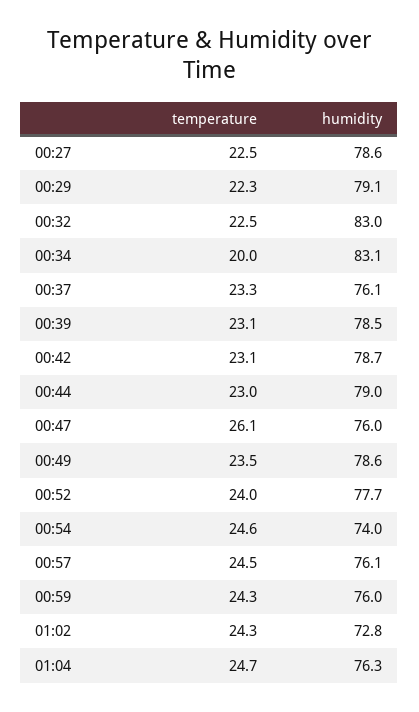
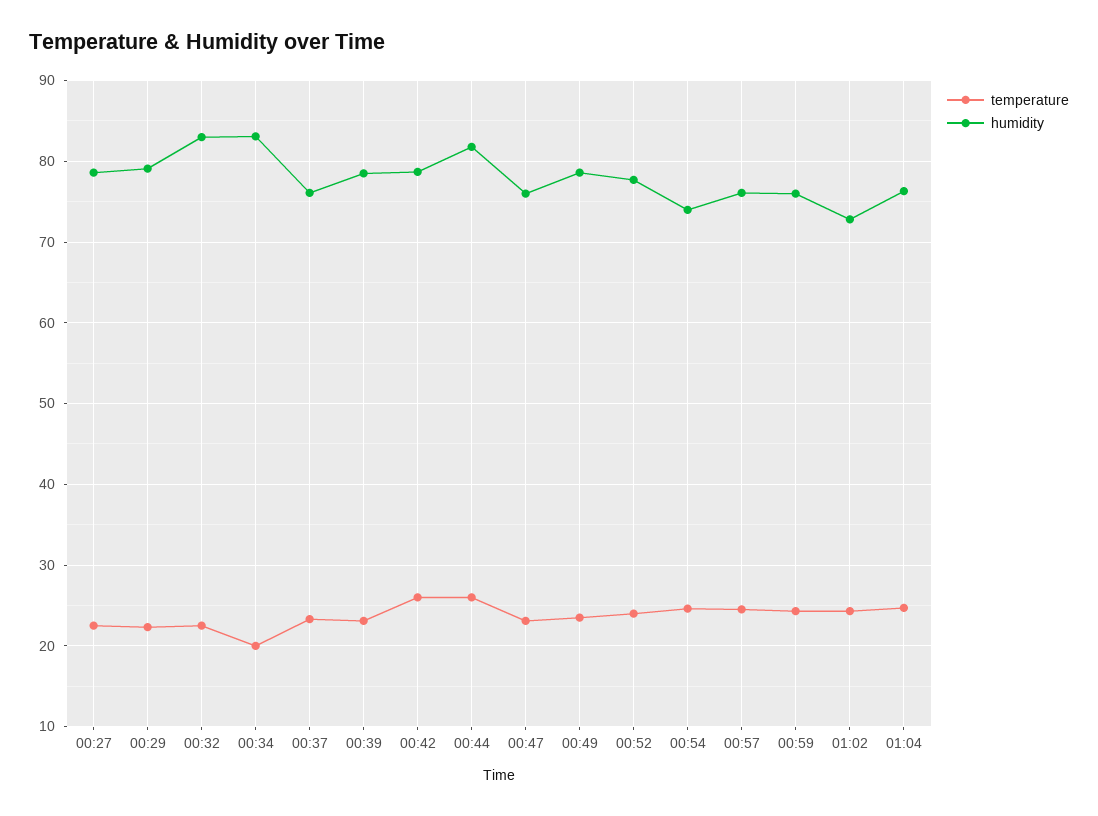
temperature, 00:42: 23.1 -> 26
temperature, 00:44: 23 -> 26
humidity, 00:44: 79 -> 82
temperature, 00:47: 26.1 -> 23

